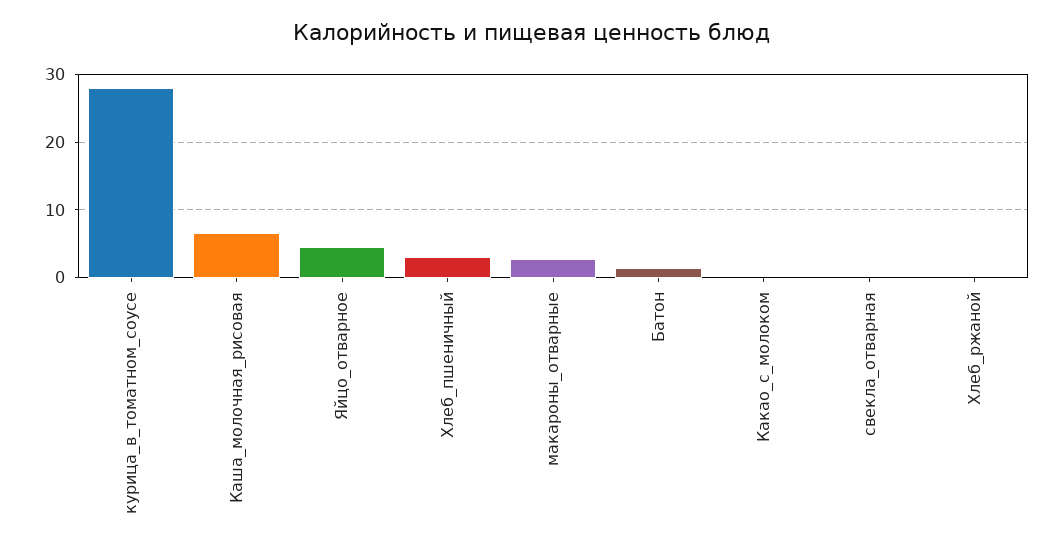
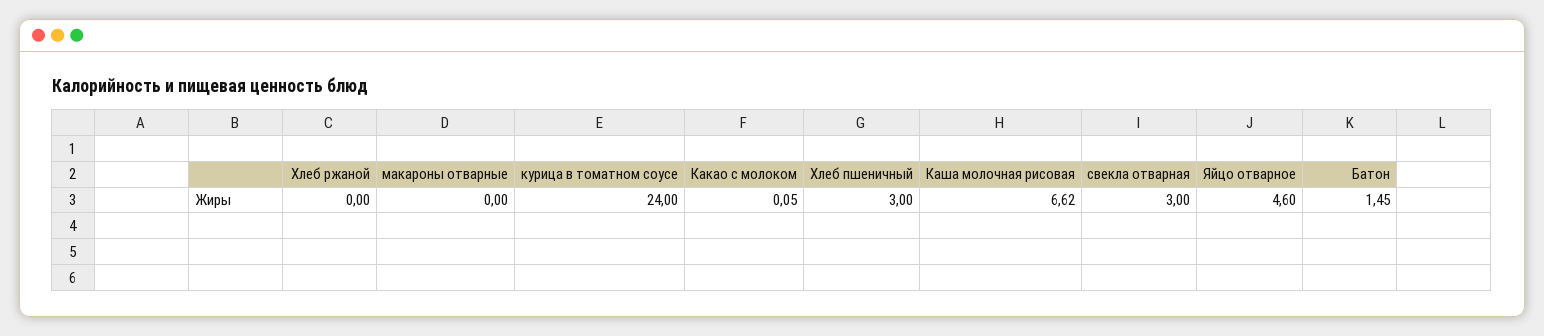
курица_в_томатном_соусе: 28 -> 24
макароны_отварные: 3 -> 0
свекла_отварная: 0 -> 3

